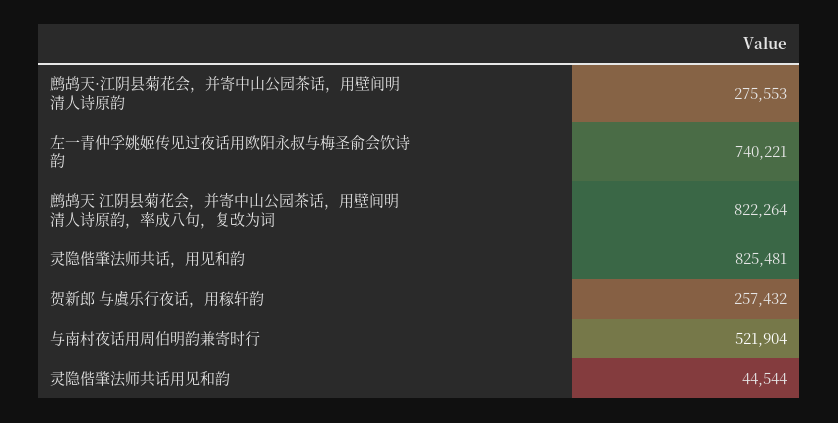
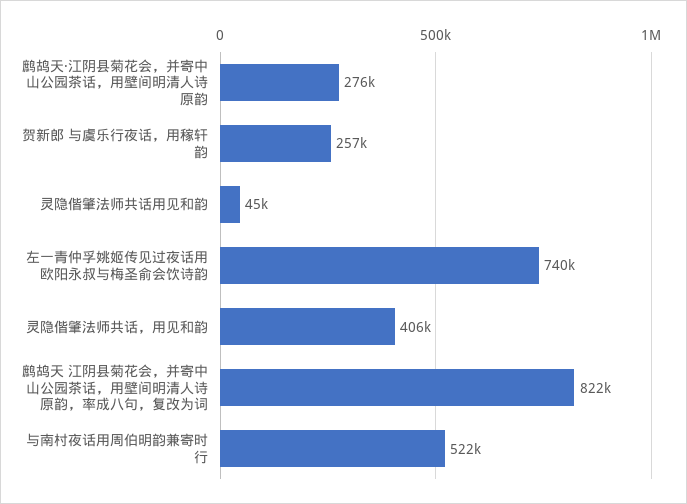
灵隐偕肇法师共话，用见和韵: 825481 -> 406000

